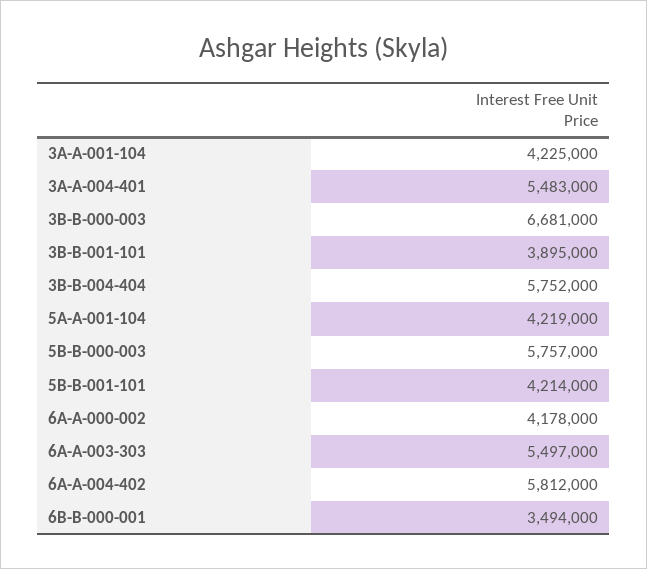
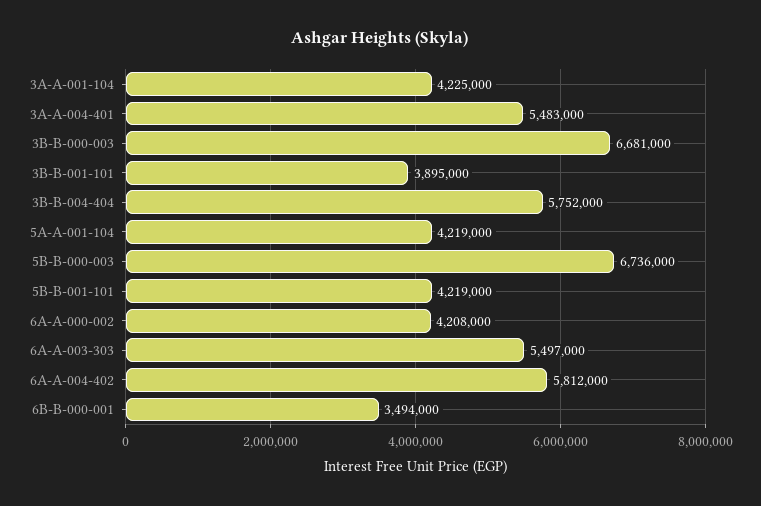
5B-B-000-003: 5757000 -> 6736000
5B-B-001-101: 4214000 -> 4219000
6A-A-000-002: 4178000 -> 4208000

